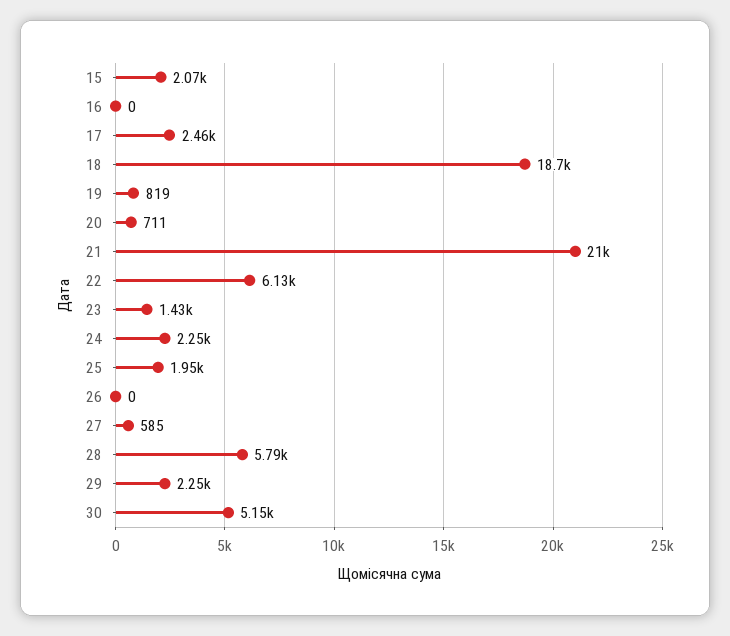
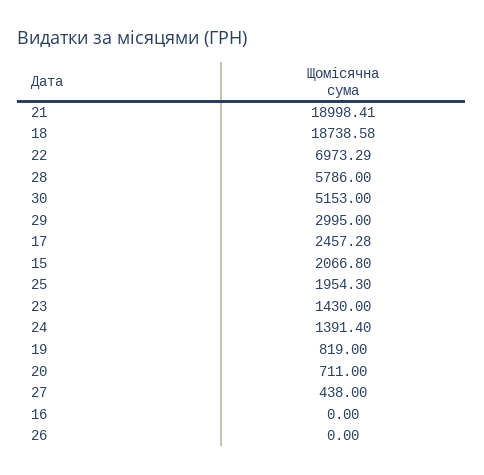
21: 21000 -> 18998.41
22: 6130 -> 6973.29
24: 2250 -> 1391.4
27: 585 -> 438
29: 2250 -> 2995

